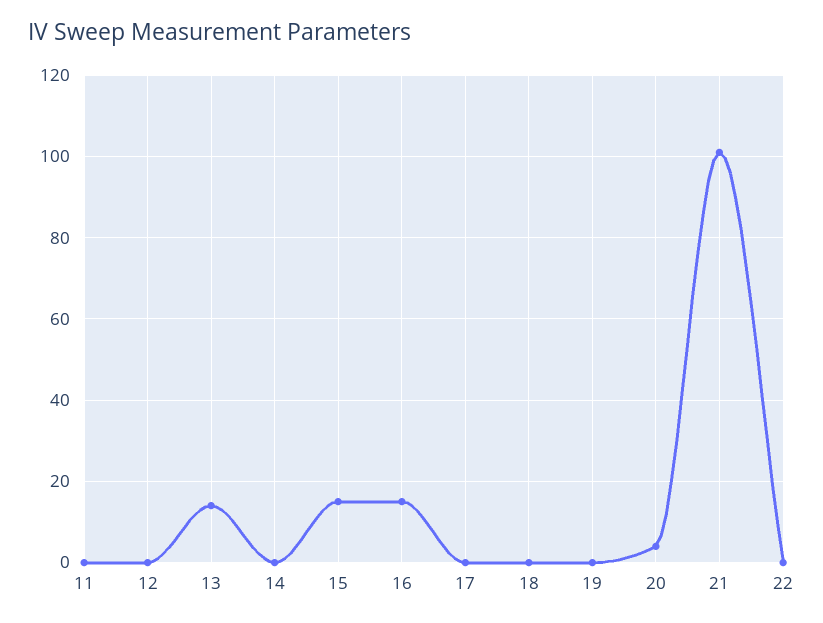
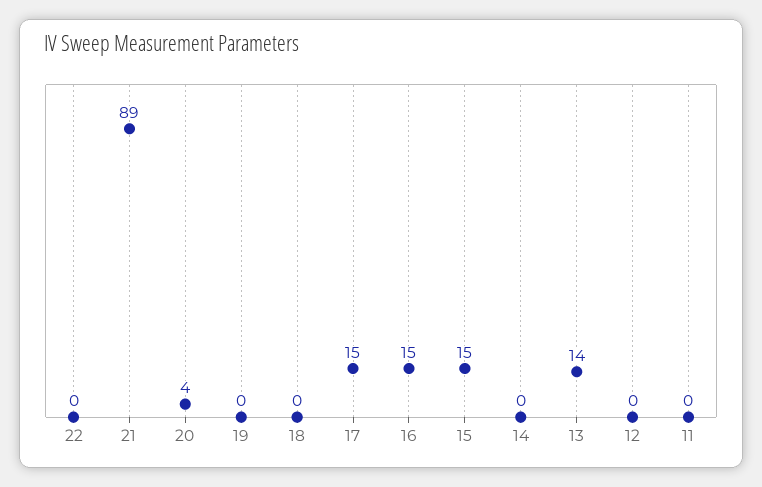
17: 0 -> 15
21: 100 -> 89

